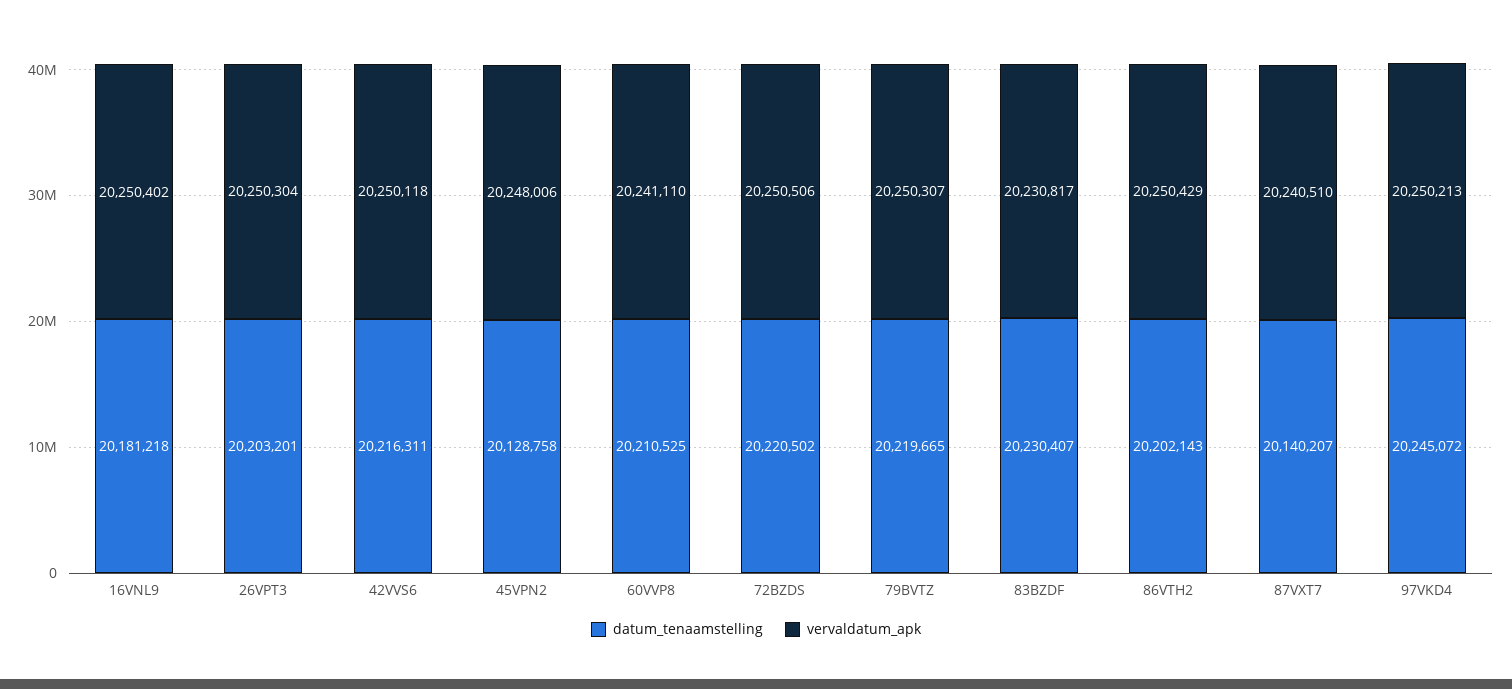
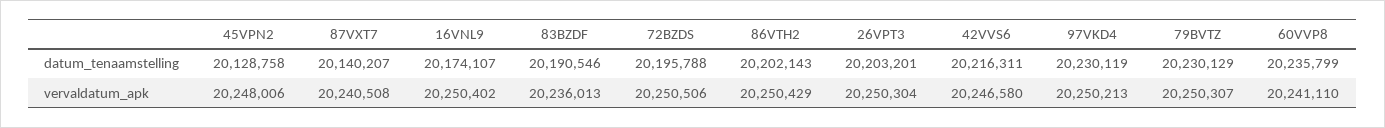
datum_tenaamstelling, 16VNL9: 20181218 -> 20174107
vervaldatum_apk, 42VVS6: 20250118 -> 20246580
datum_tenaamstelling, 60VVP8: 20210525 -> 20235799
datum_tenaamstelling, 72BZDS: 20220502 -> 20195788
datum_tenaamstelling, 79BVTZ: 20219665 -> 20230129
datum_tenaamstelling, 83BZDF: 20230407 -> 20190546
vervaldatum_apk, 83BZDF: 20230817 -> 20236013
vervaldatum_apk, 87VXT7: 20240510 -> 20240508
datum_tenaamstelling, 97VKD4: 20245072 -> 20230119

